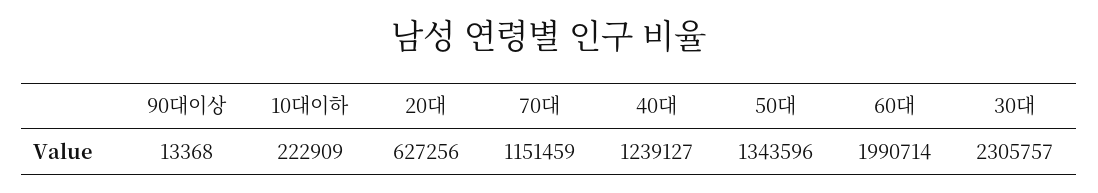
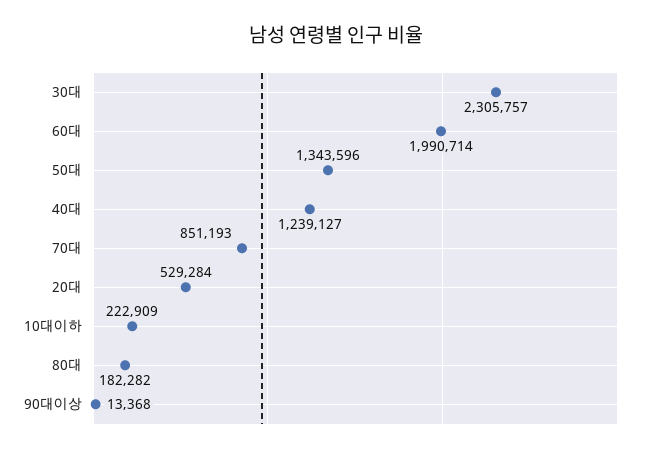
20대: 627256 -> 529284
70대: 1151459 -> 851193
80대: none -> 182282

